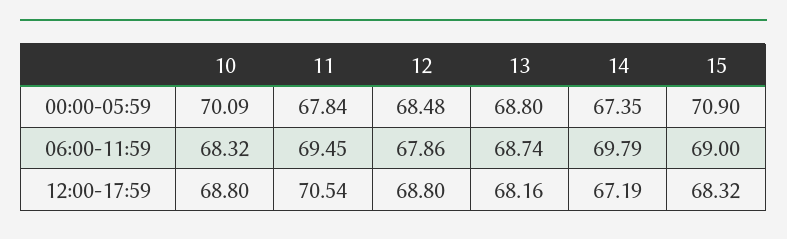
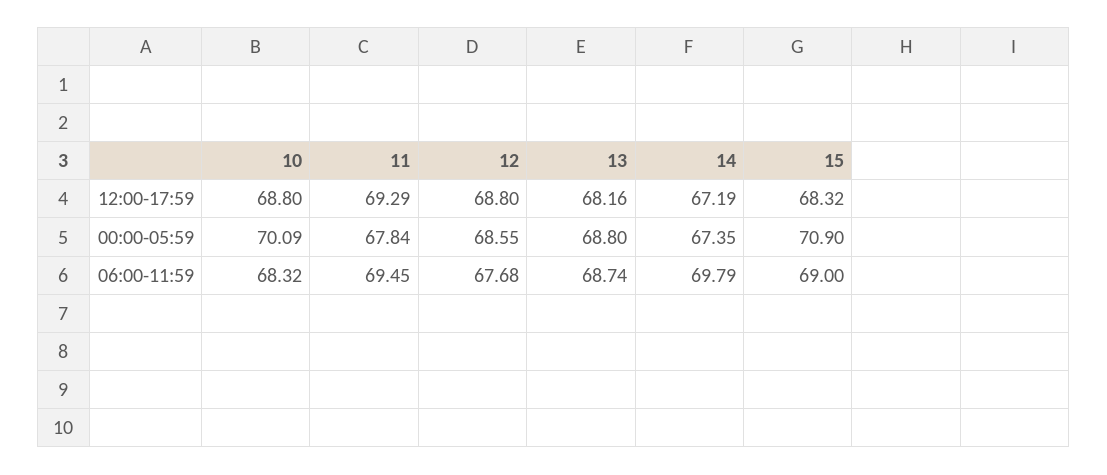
12, 00:00-05:59: 68.48 -> 68.55
12, 06:00-11:59: 67.86 -> 67.68
11, 12:00-17:59: 70.54 -> 69.29

